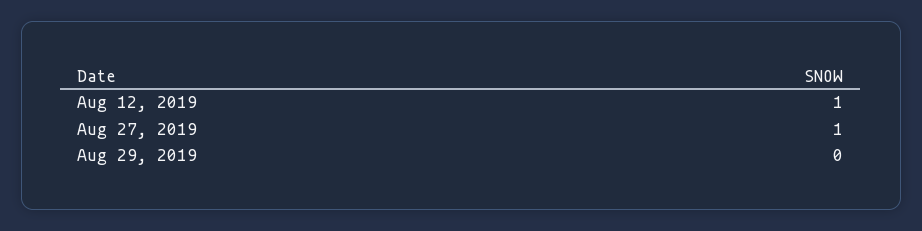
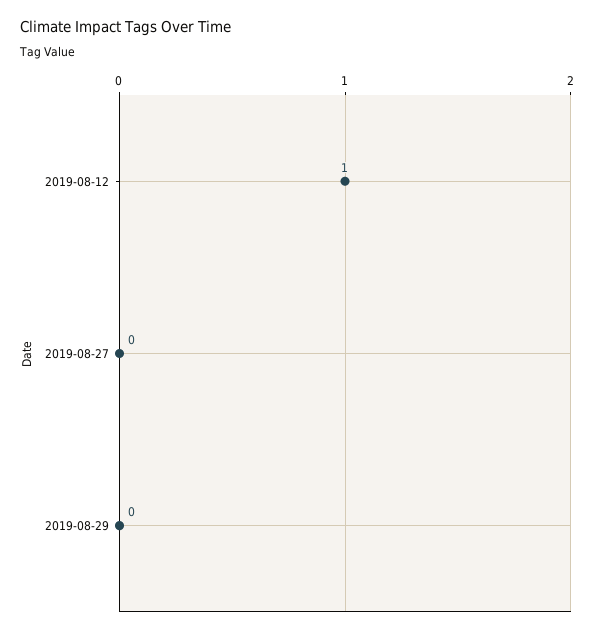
Aug 27, 2019: 1 -> 0

